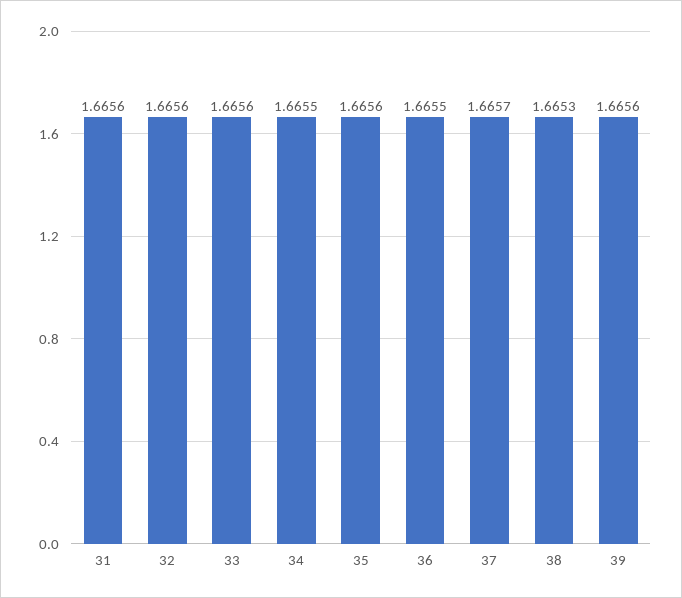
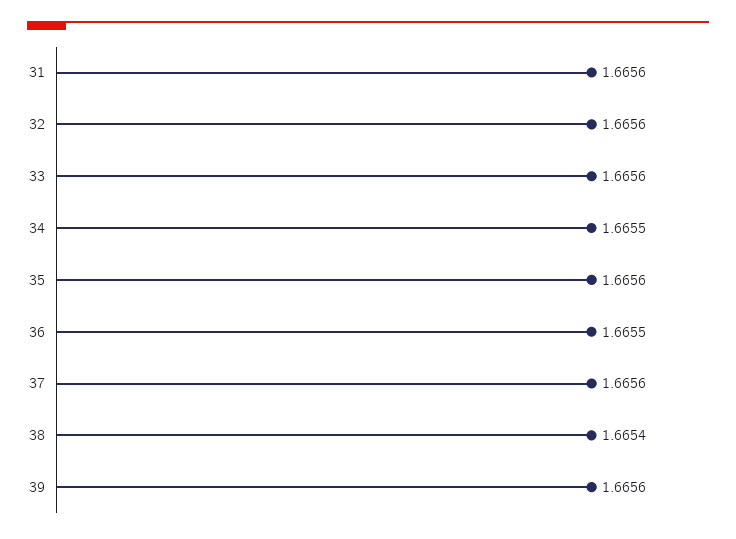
37: 1.6657 -> 1.6656
38: 1.6653 -> 1.6654

